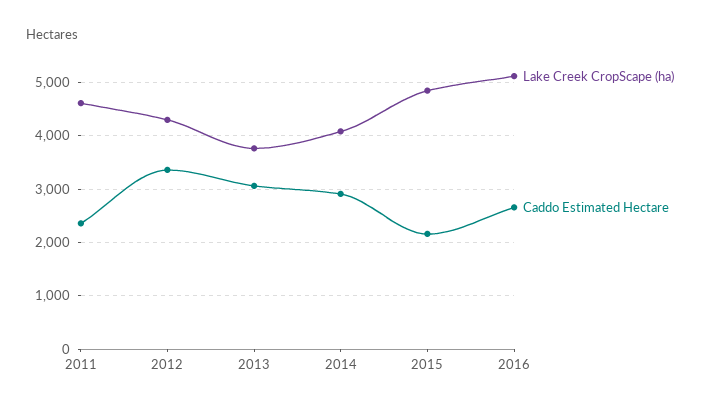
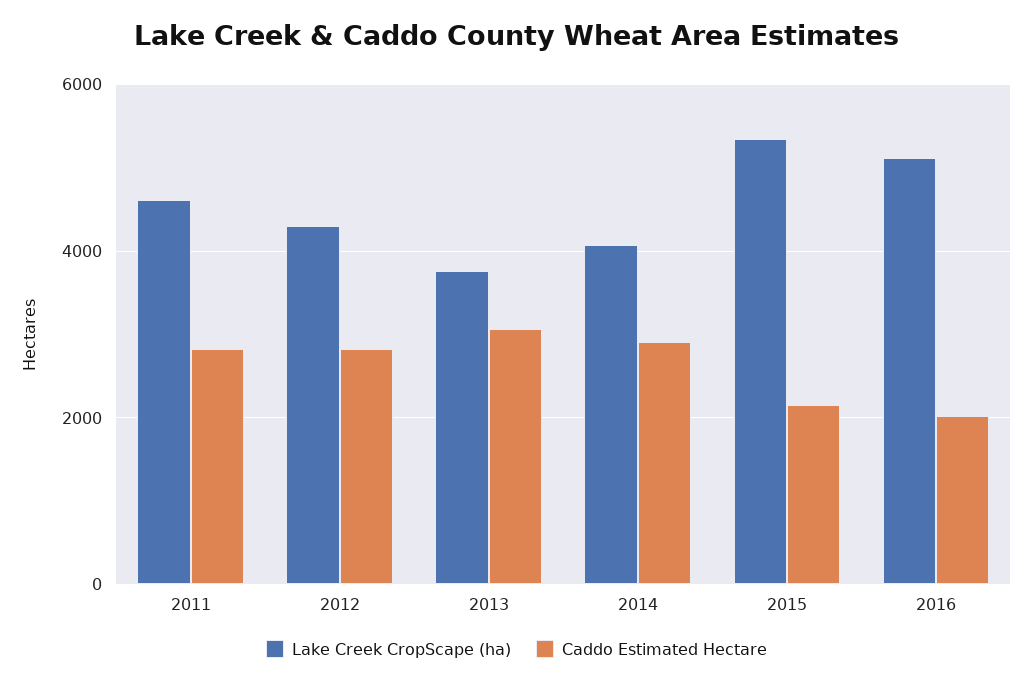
Caddo Estimated Hectare, 2011: 2400 -> 2800
Caddo Estimated Hectare, 2012: 3400 -> 2800
Lake Creek CropScape (ha), 2015: 4800 -> 5400
Caddo Estimated Hectare, 2016: 2600 -> 2000

